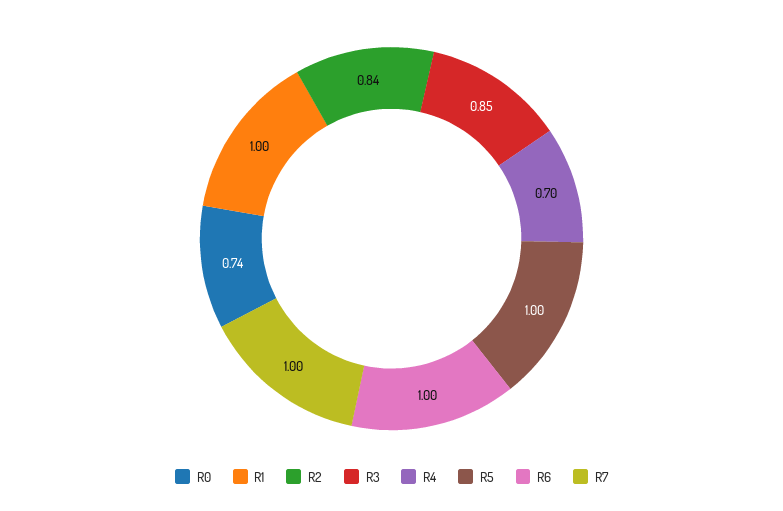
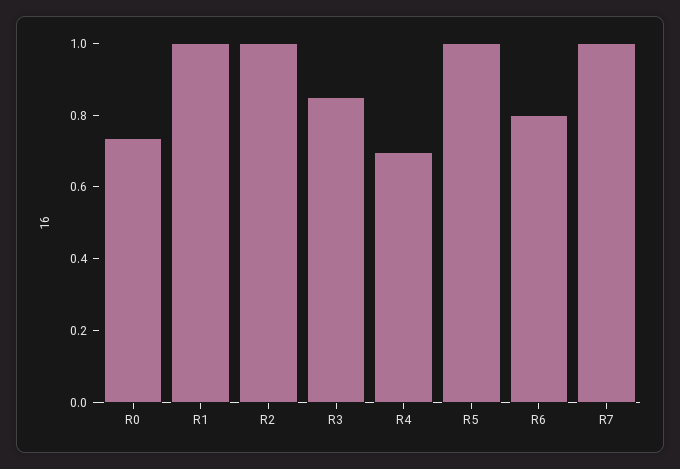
R2: 0.84 -> 1
R6: 1 -> 0.8

